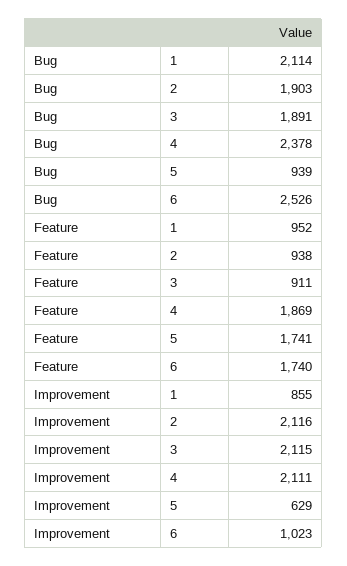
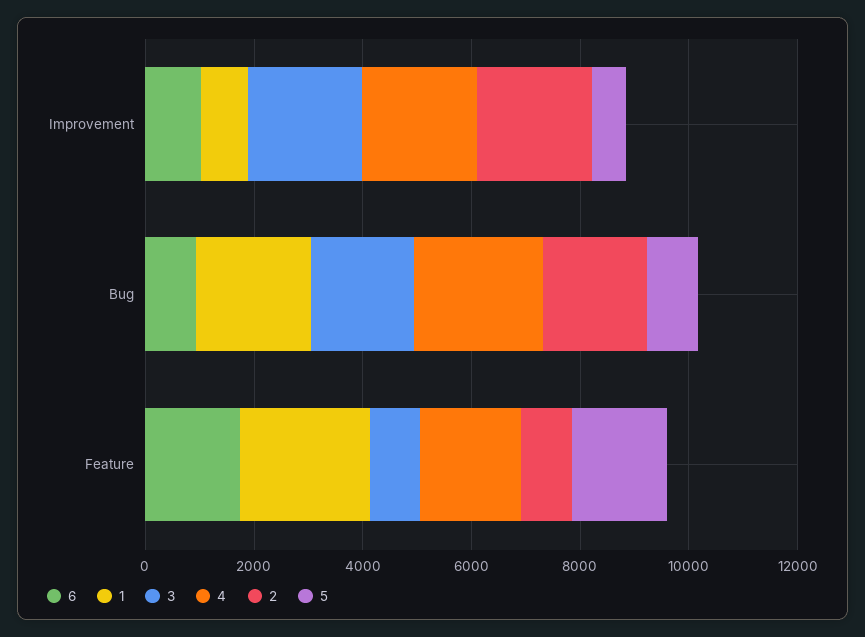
6, Bug: 2526 -> 1000
1, Feature: 952 -> 2500

